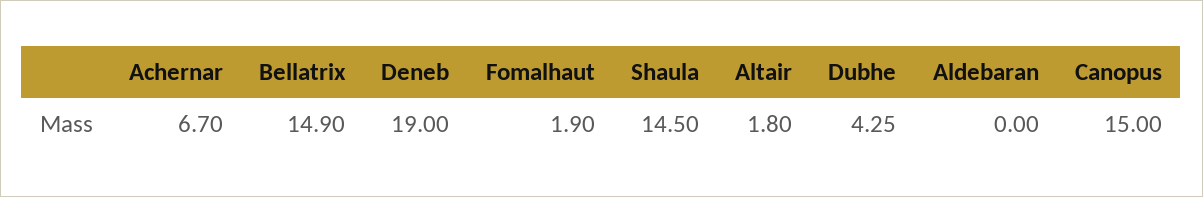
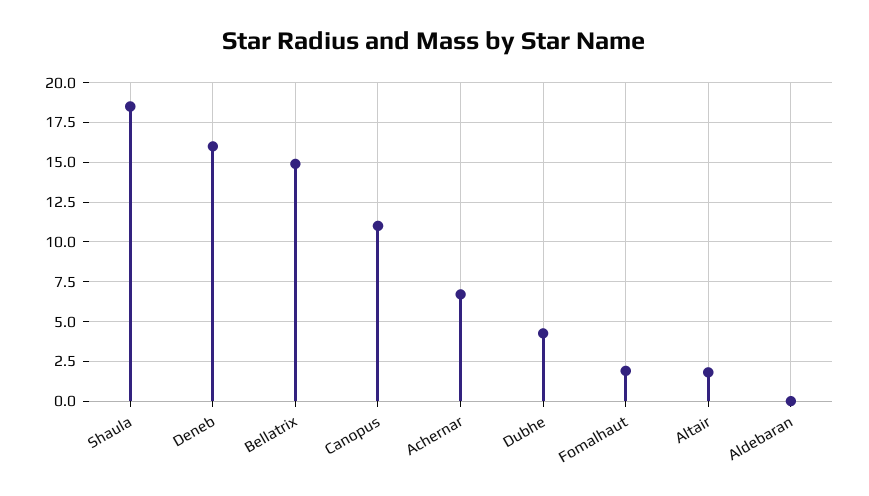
Deneb: 19 -> 16
Shaula: 14.5 -> 18.5
Canopus: 15 -> 11

